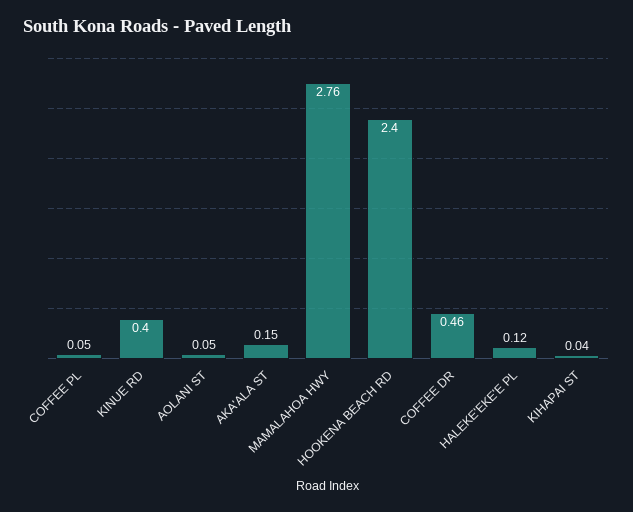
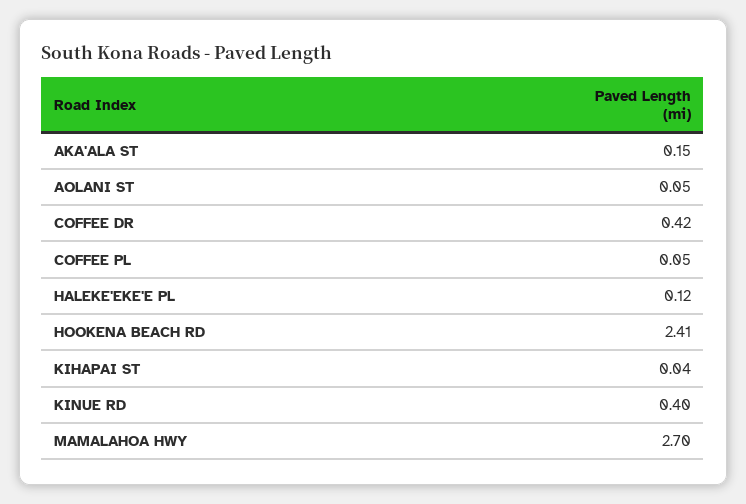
MAMALAHOA HWY: 2.76 -> 2.7
HOOKENA BEACH RD: 2.4 -> 2.41
COFFEE DR: 0.46 -> 0.42

